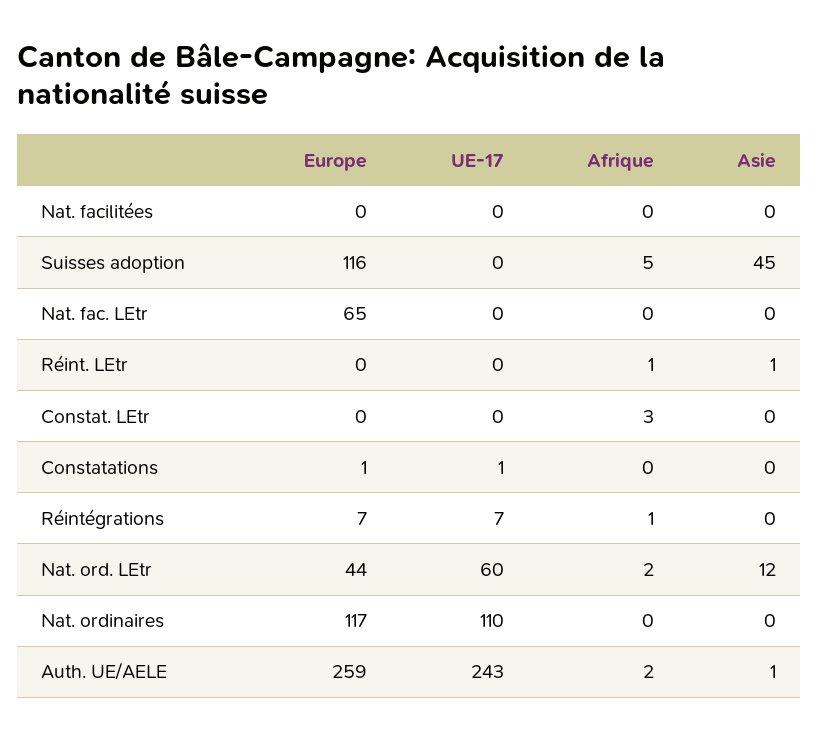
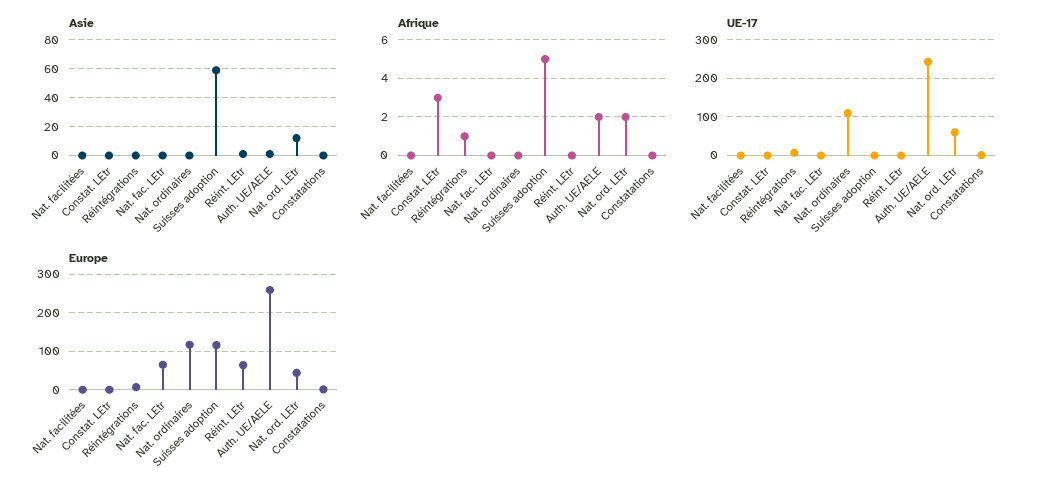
Asie, Suisses adoption: 45 -> 60
Europe, Réint. LEtr: 0 -> 60
Afrique, Réint. LEtr: 1 -> 0

